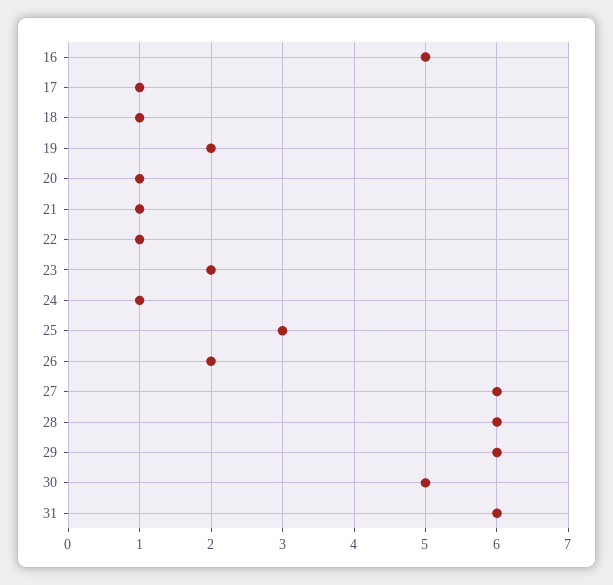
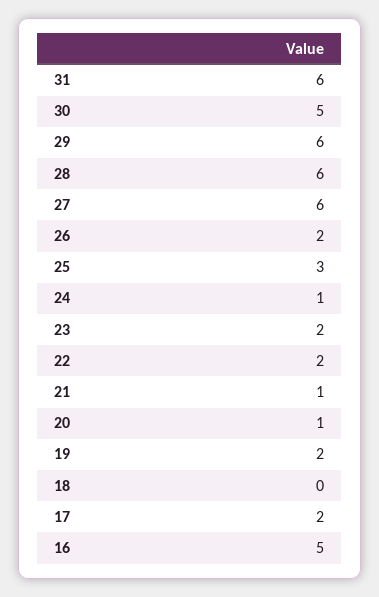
17: 1 -> 2
18: 1 -> 0
22: 1 -> 2

